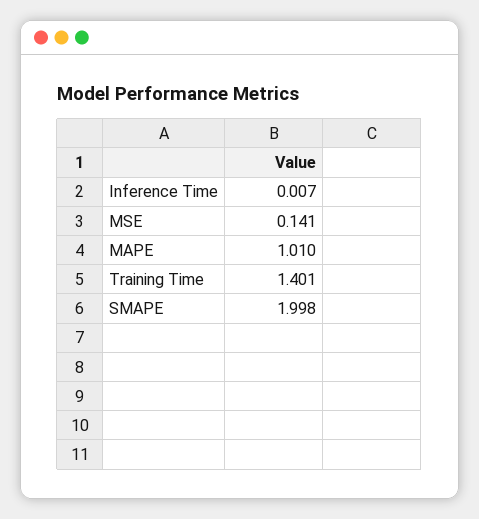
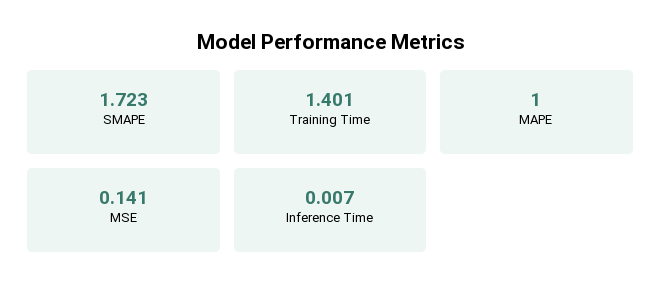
MAPE: 1.01 -> 1
SMAPE: 1.998 -> 1.723

